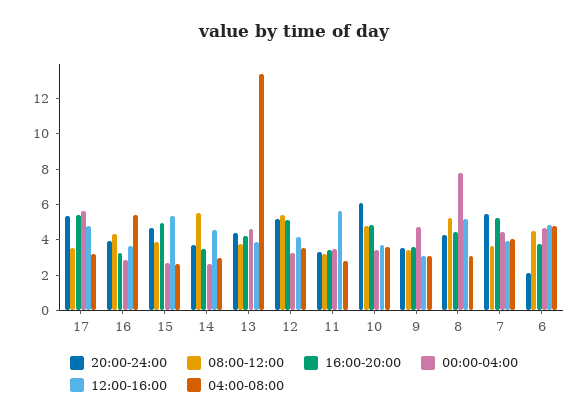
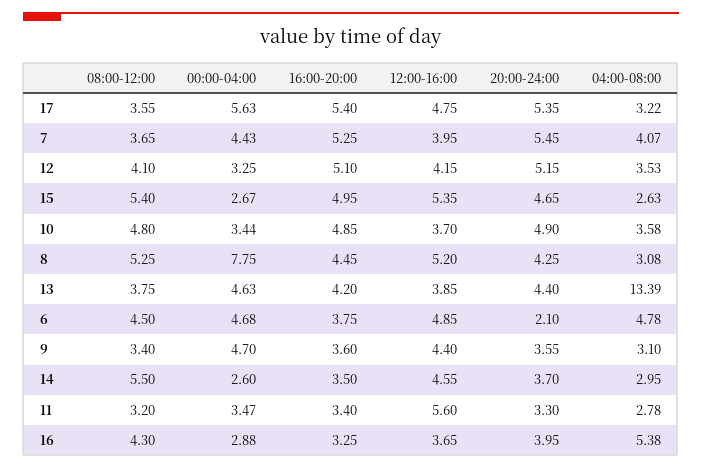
08:00-12:00, 15: 4 -> 5.4
08:00-12:00, 12: 5.5 -> 4.1
20:00-24:00, 10: 6 -> 4.9
12:00-16:00, 9: 3 -> 4.4

